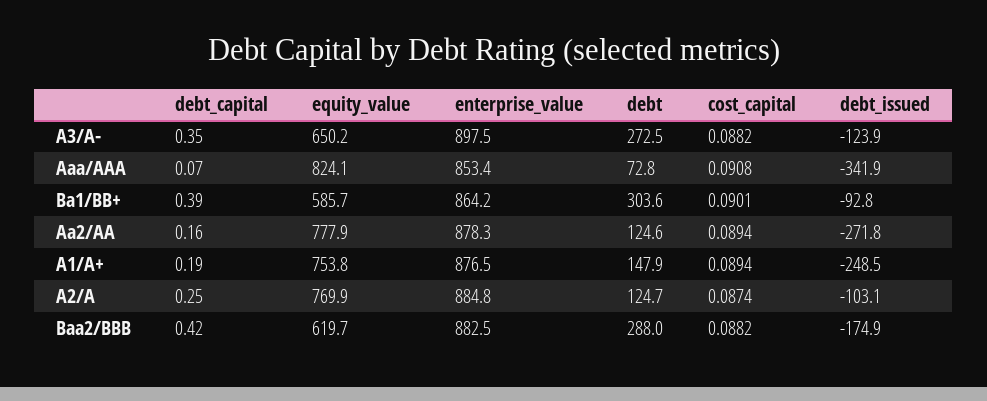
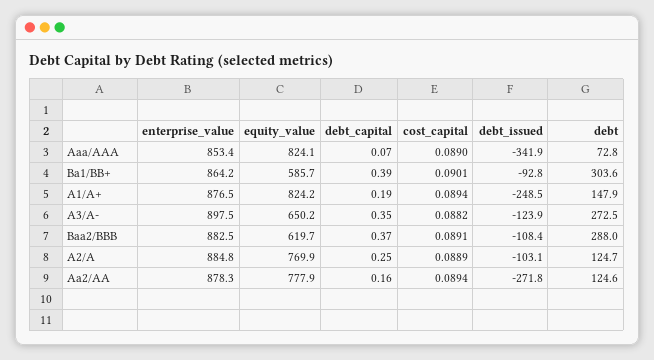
cost_capital, Aaa/AAA: 0.0908 -> 0.089
equity_value, A1/A+: 753.8 -> 824.2
cost_capital, A2/A: 0.0874 -> 0.0889
debt_capital, Baa2/BBB: 0.42 -> 0.37
cost_capital, Baa2/BBB: 0.0882 -> 0.0891
debt_issued, Baa2/BBB: -174.9 -> -108.4

